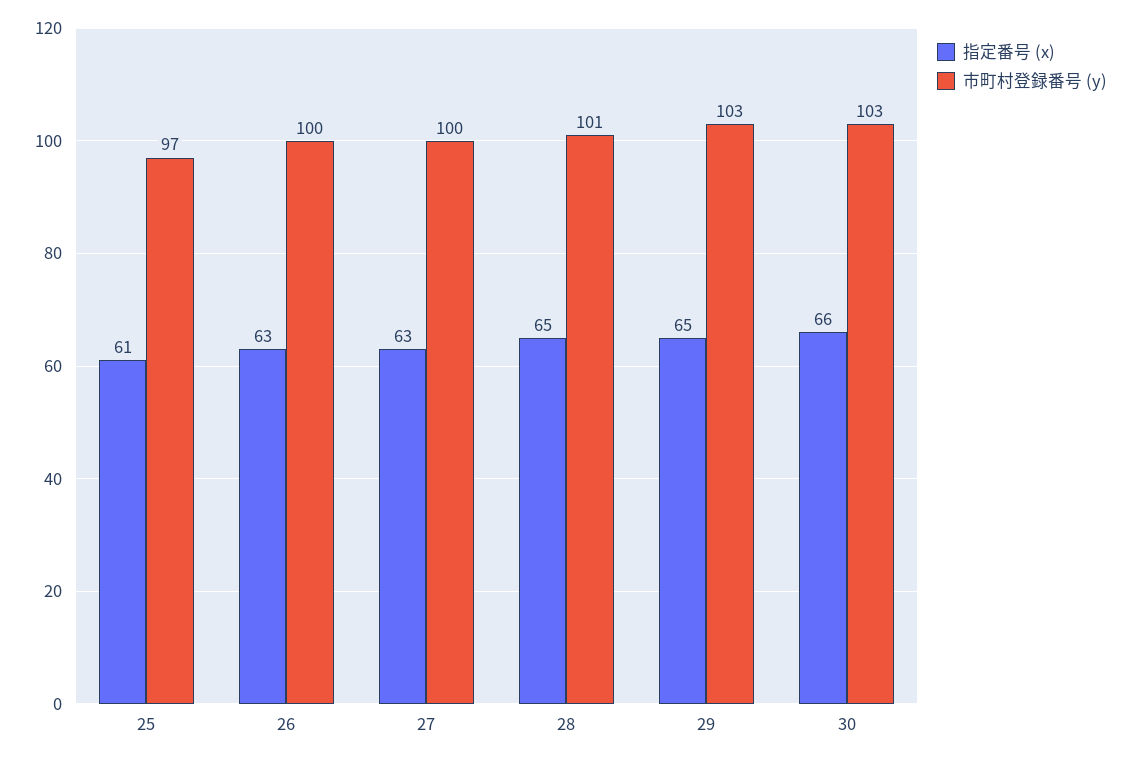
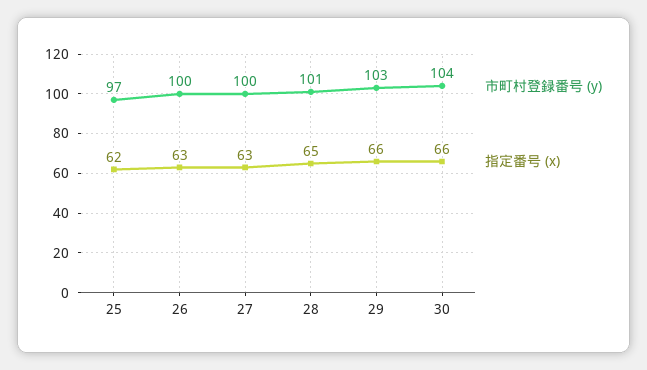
指定番号 (x), 25: 61 -> 62
指定番号 (x), 29: 65 -> 66
市町村登録番号 (y), 30: 103 -> 104

